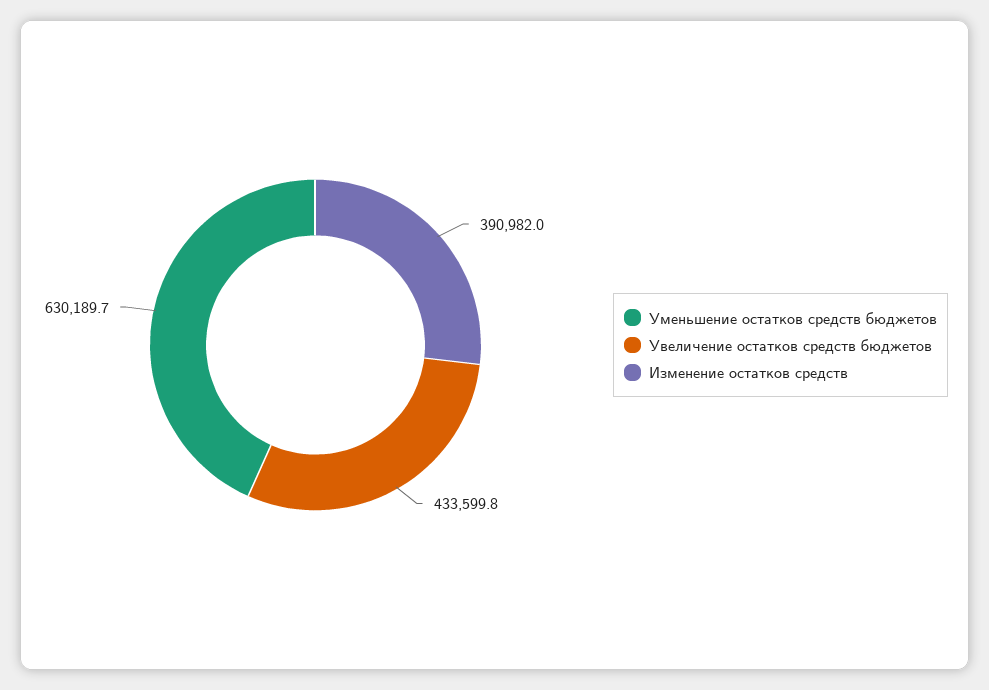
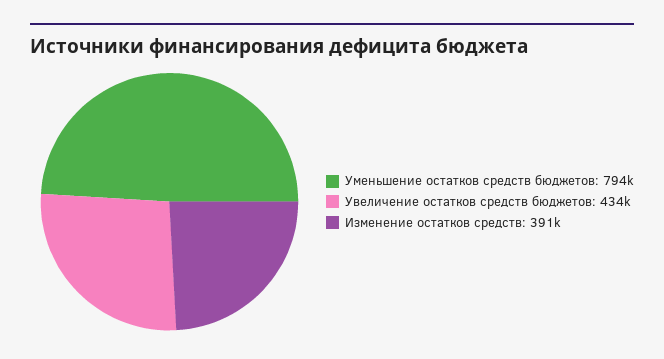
Уменьшение остатков средств бюджетов: 630189.7 -> 794000

